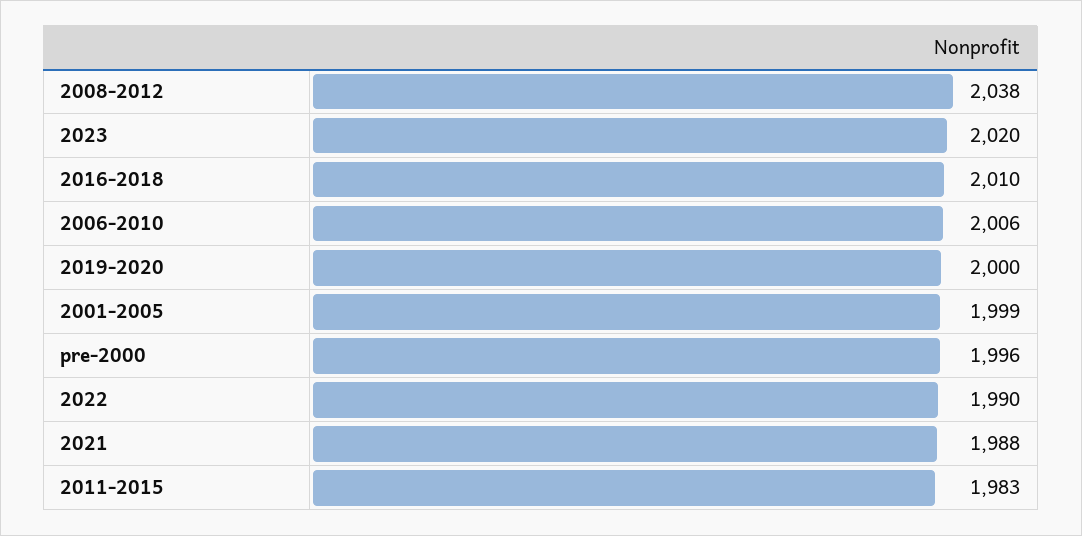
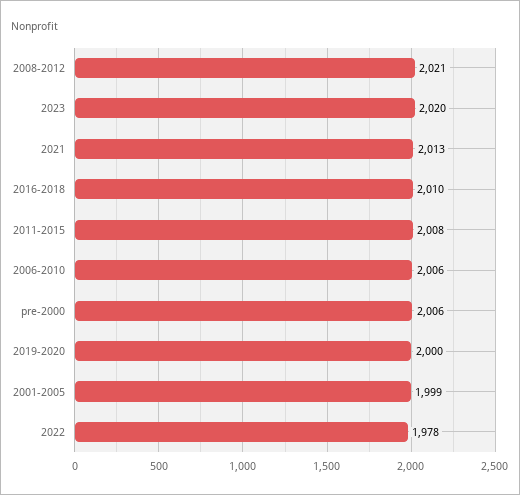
2008-2012: 2038 -> 2021
pre-2000: 1996 -> 2006
2022: 1990 -> 1978
2021: 1988 -> 2013
2011-2015: 1983 -> 2008

